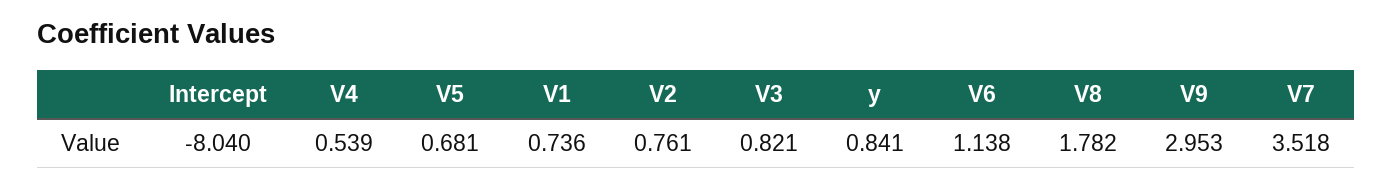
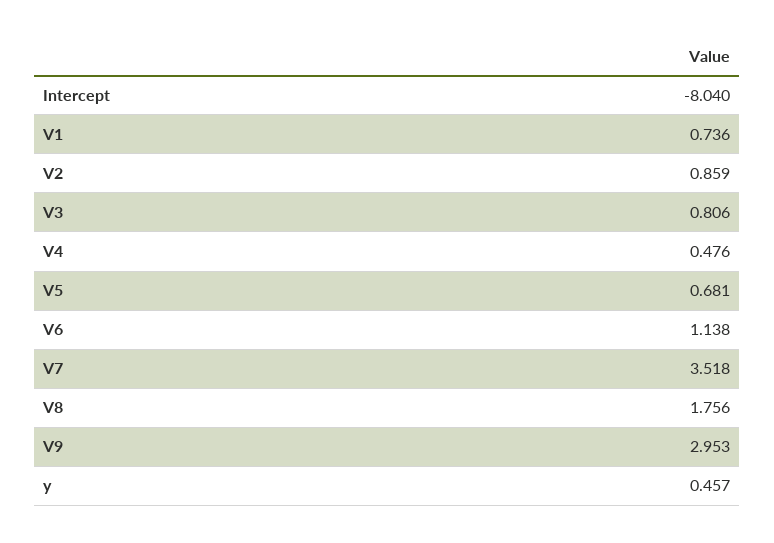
V4: 0.539 -> 0.476
V2: 0.761 -> 0.859
V3: 0.821 -> 0.806
y: 0.841 -> 0.457
V8: 1.782 -> 1.756

